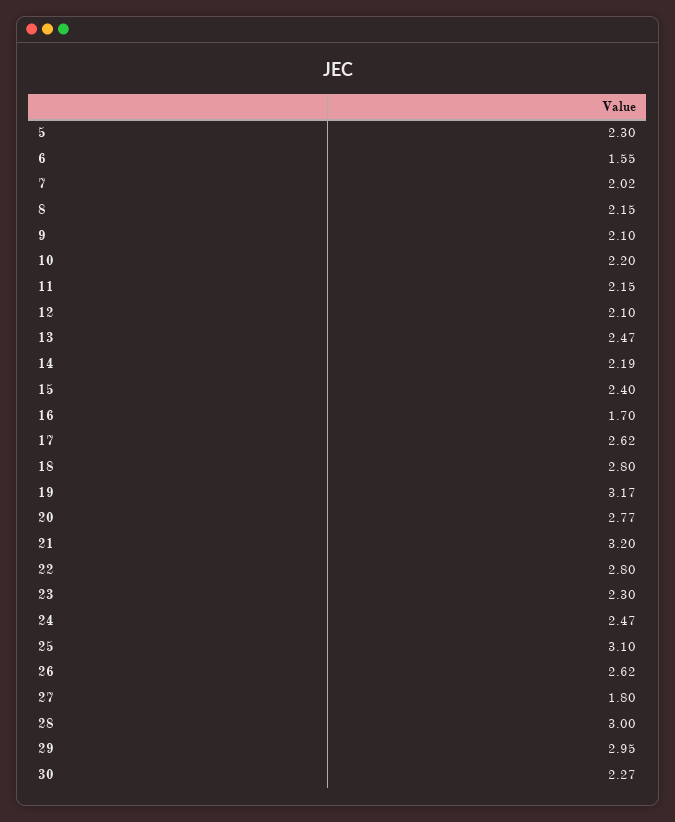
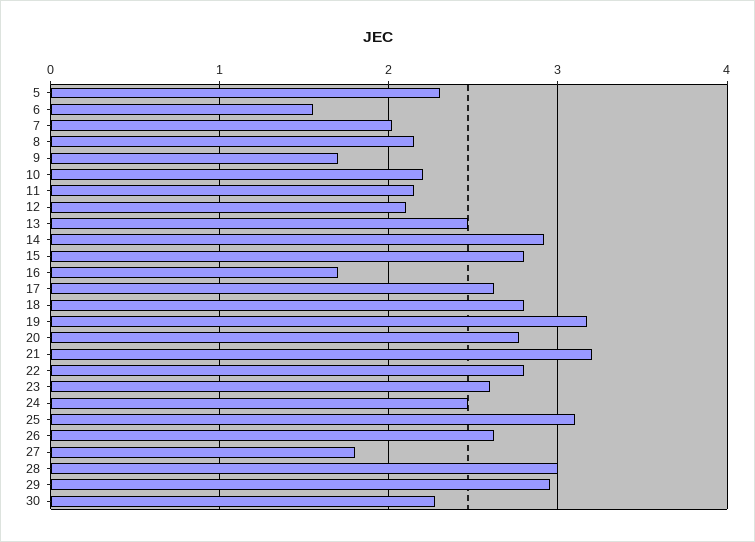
9: 2.1 -> 1.7
14: 2.19 -> 2.9
15: 2.4 -> 2.8
23: 2.3 -> 2.6

